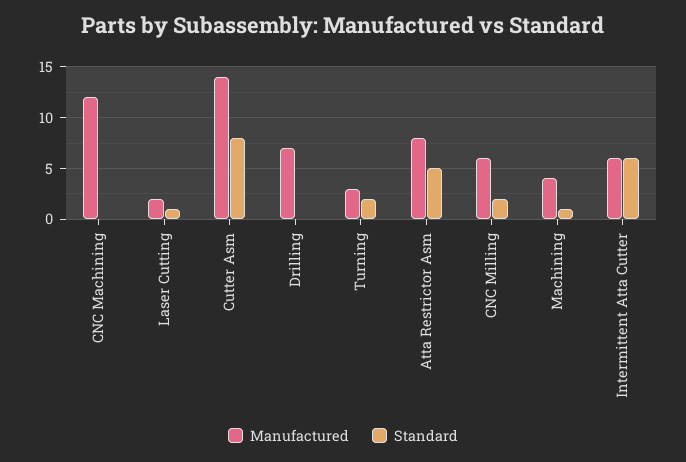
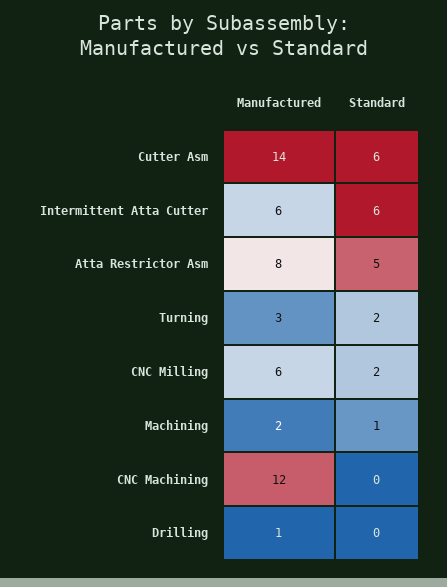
Manufactured, Laser Cutting: 2 -> none
Standard, Laser Cutting: 1 -> none
Standard, Cutter Asm: 8 -> 6
Manufactured, Drilling: 7 -> 1
Manufactured, Machining: 4 -> 2

